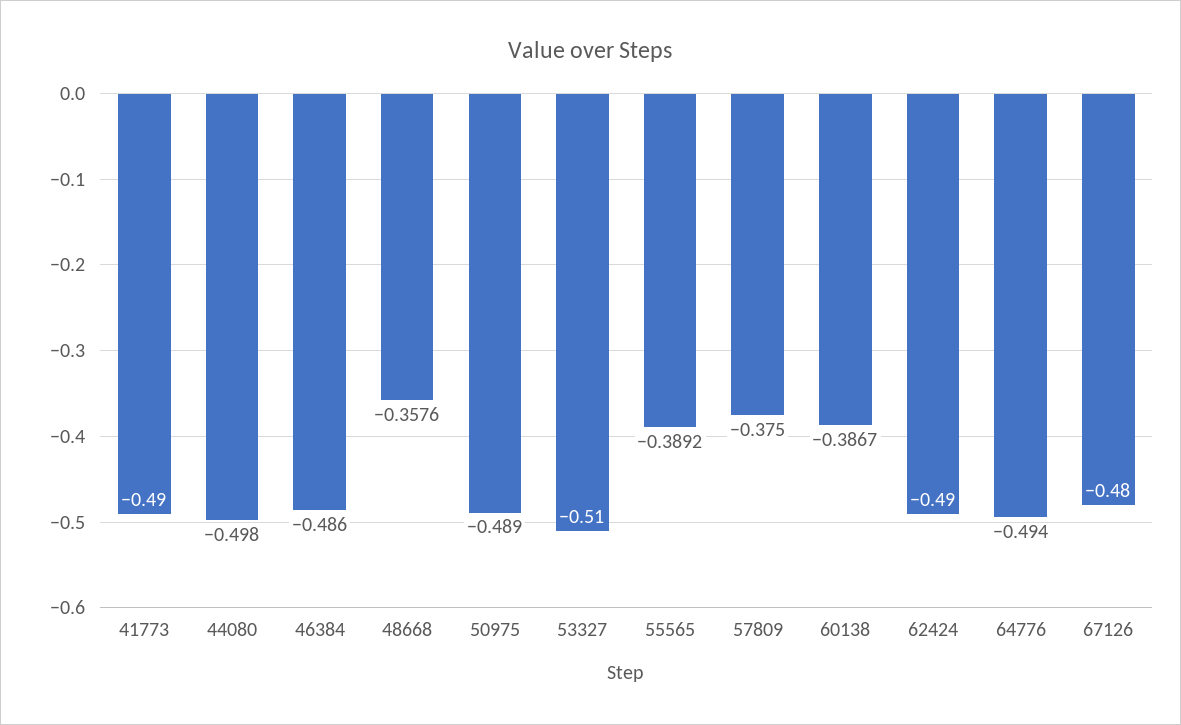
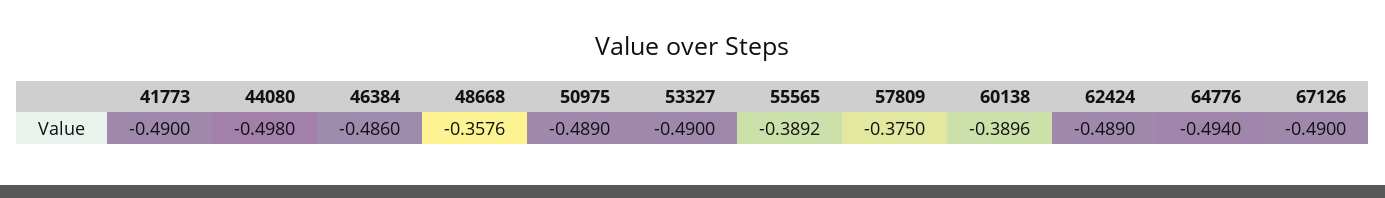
53327: -0.51 -> -0.49
60138: -0.3867 -> -0.3896
62424: -0.49 -> -0.489
67126: -0.48 -> -0.49

